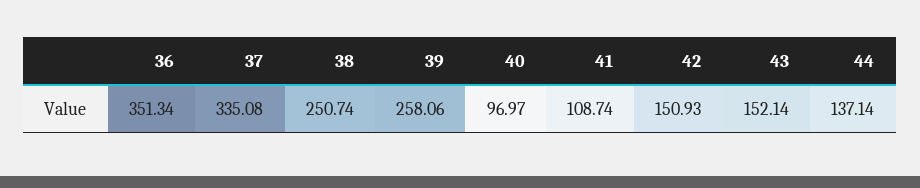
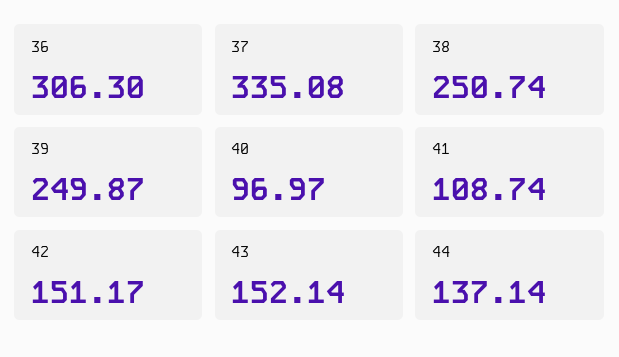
36: 351.34 -> 306.3
39: 258.06 -> 249.87
42: 150.93 -> 151.17

